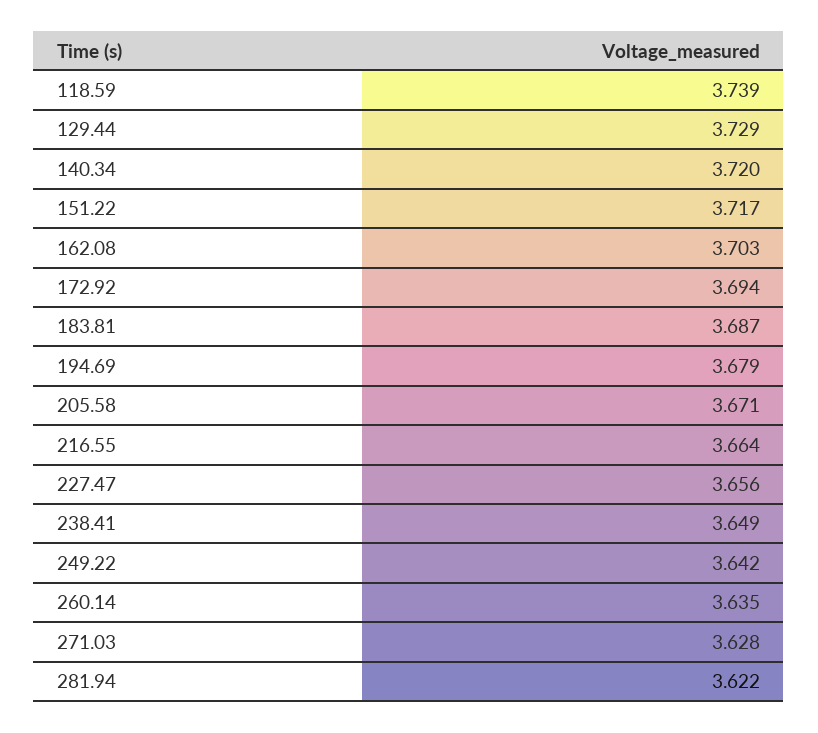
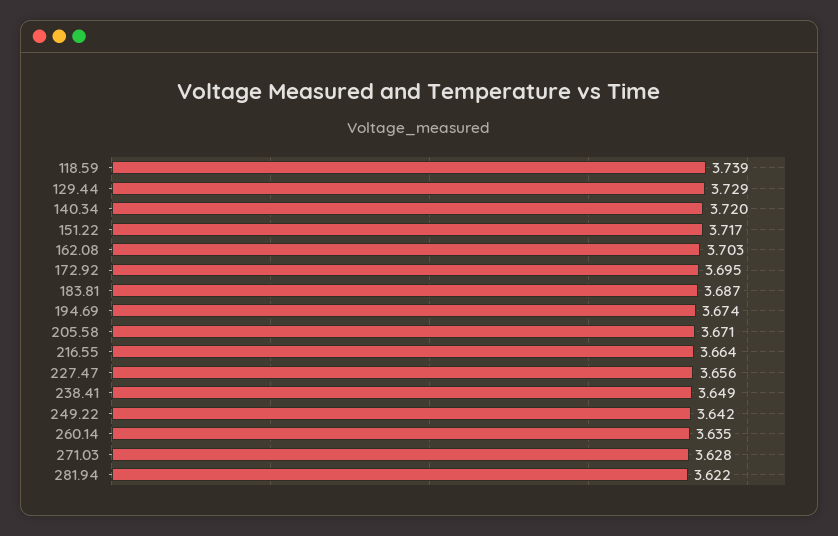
172.92: 3.694 -> 3.695
194.69: 3.679 -> 3.674

